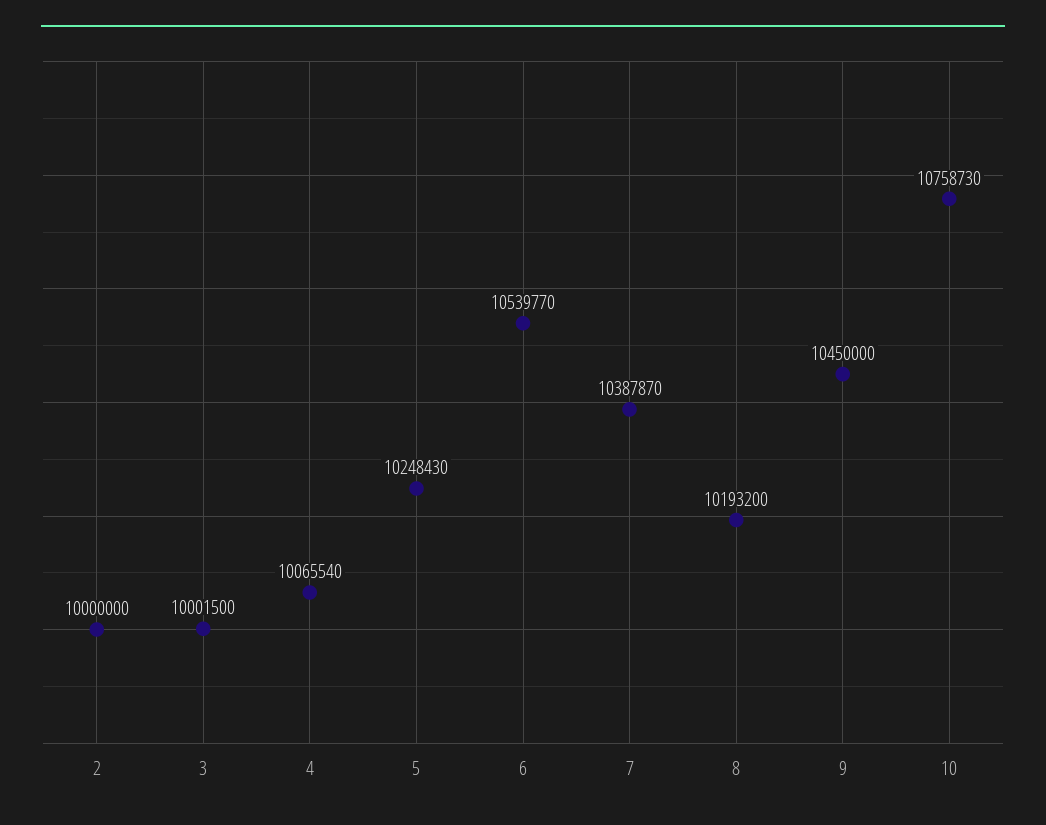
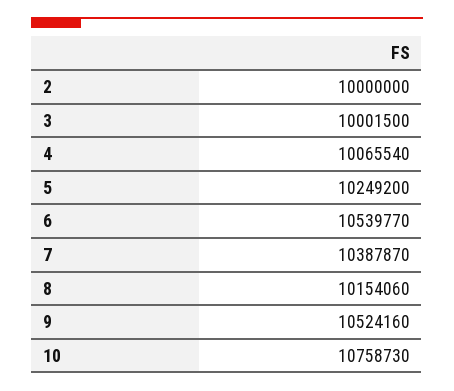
5: 10248430 -> 10249200
8: 10193200 -> 10154060
9: 10450000 -> 10524160

